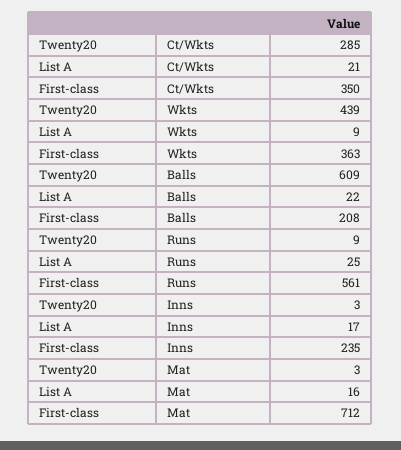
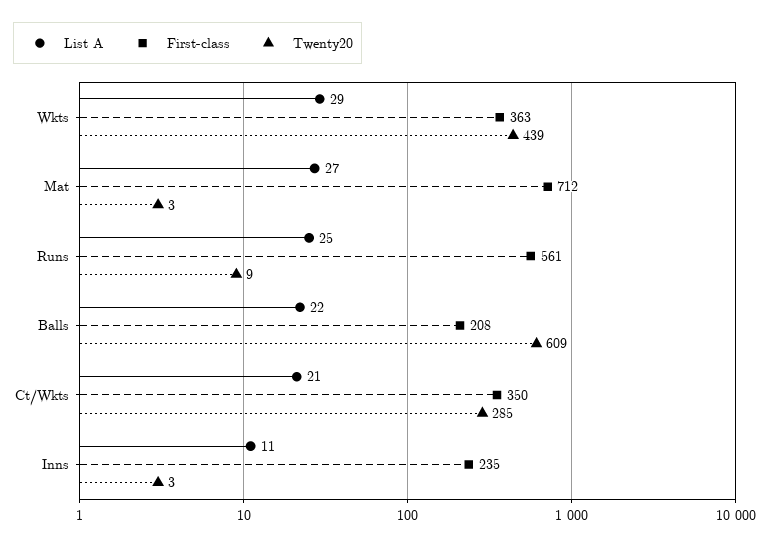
List A, Wkts: 9 -> 29
List A, Inns: 17 -> 11
List A, Mat: 16 -> 27

